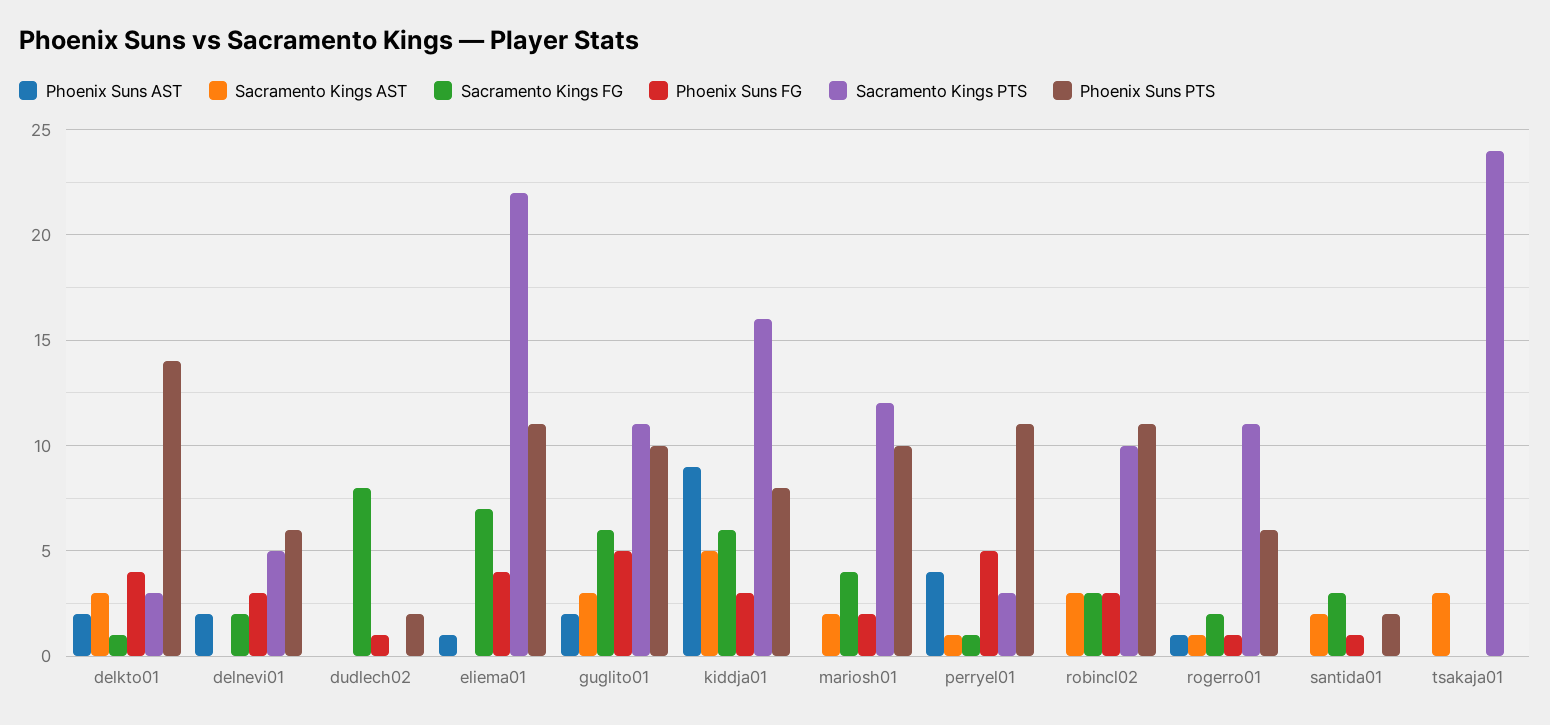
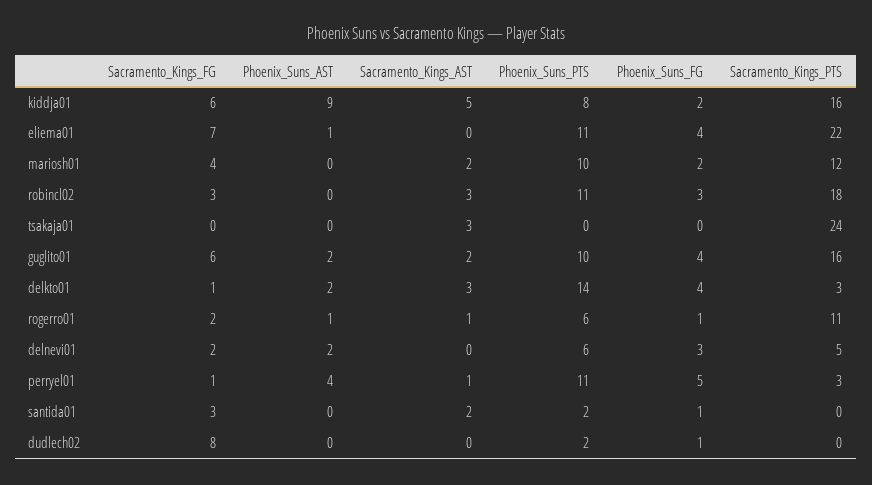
Sacramento Kings AST, guglito01: 3 -> 2
Phoenix Suns FG, guglito01: 5 -> 4
Sacramento Kings PTS, guglito01: 11 -> 16
Phoenix Suns FG, kiddja01: 3 -> 2
Sacramento Kings PTS, robincl02: 10 -> 18

